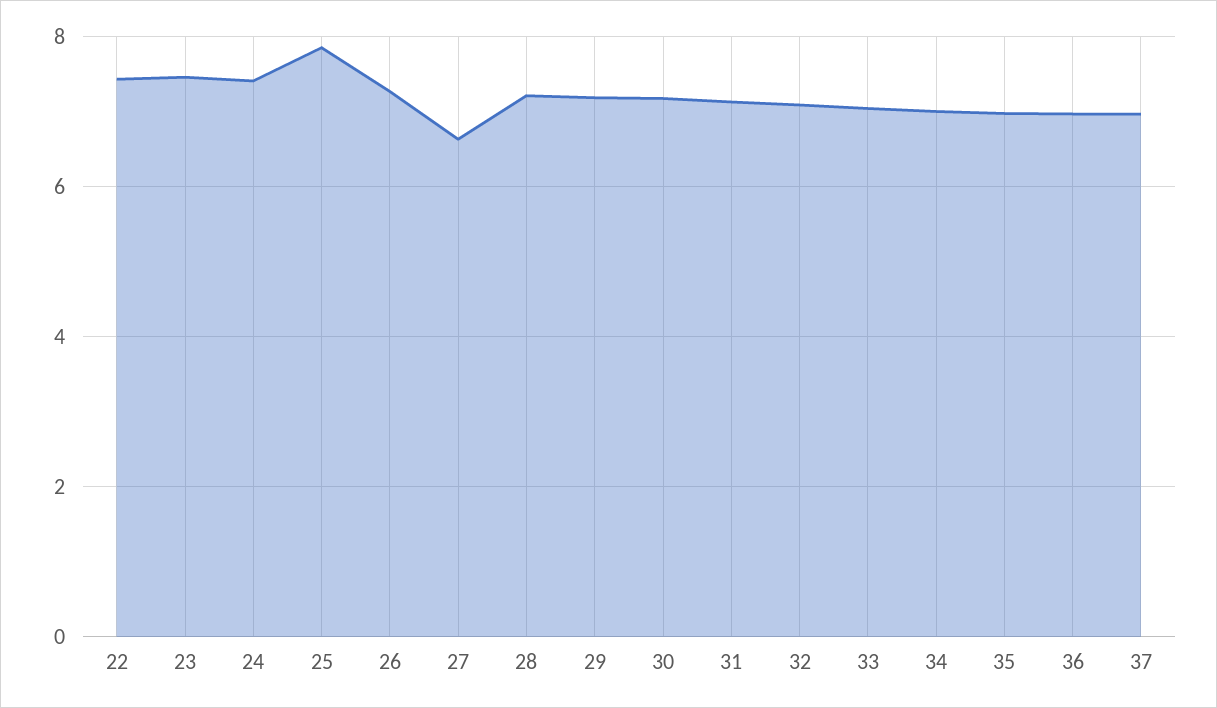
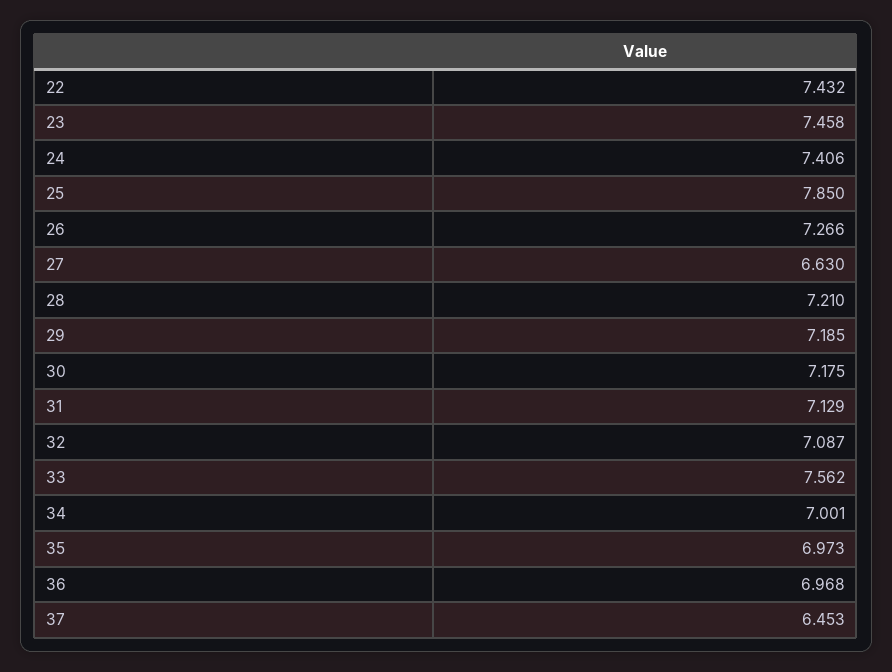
33: 7 -> 7.562
37: 7 -> 6.453

